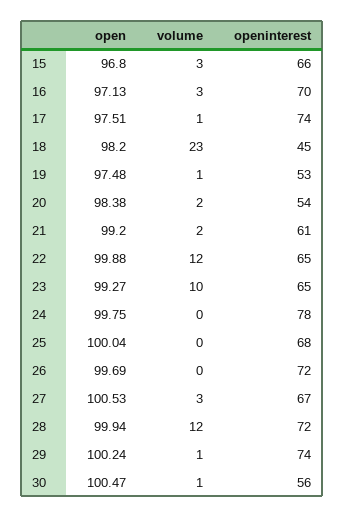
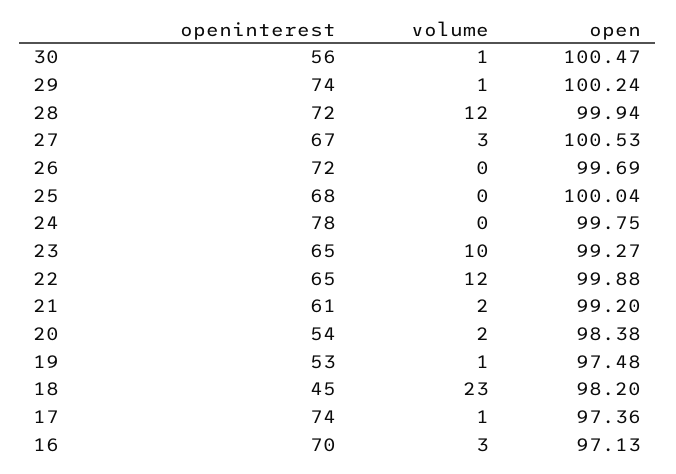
open, 15: 96.8 -> none
volume, 15: 3 -> none
openinterest, 15: 66 -> none
open, 17: 97.51 -> 97.36

